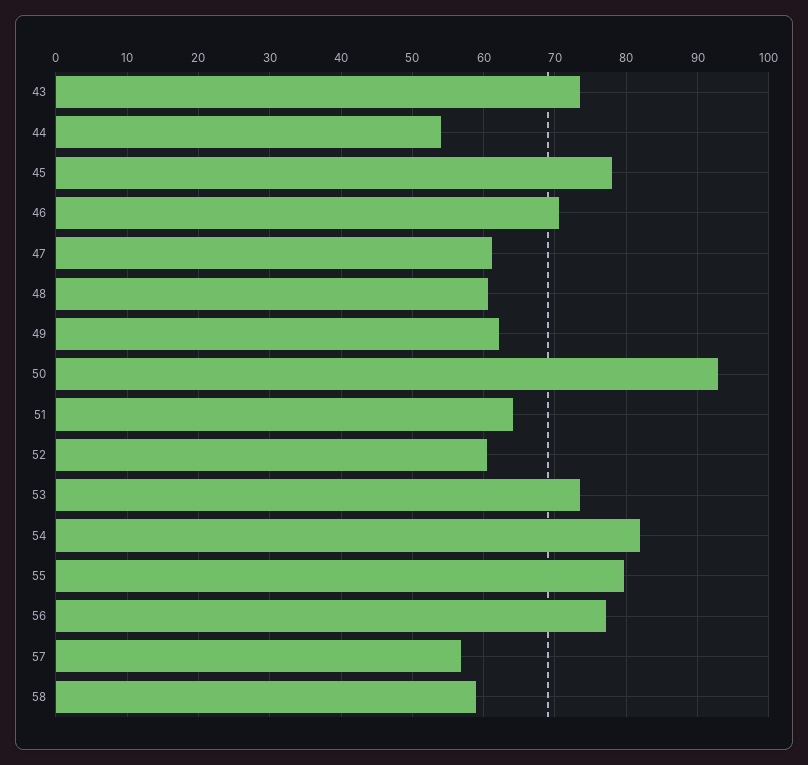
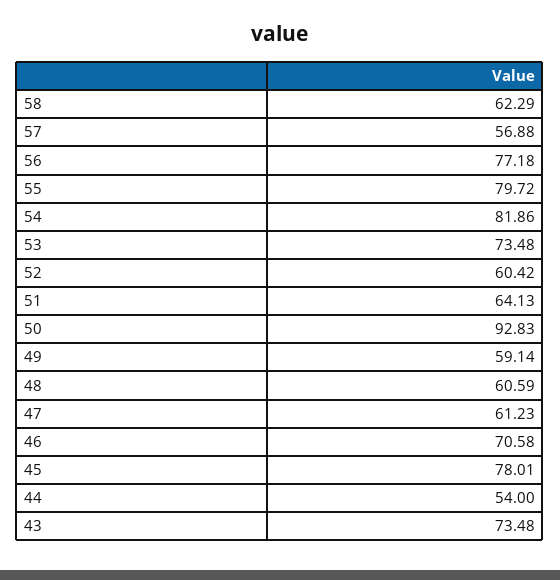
49: 62 -> 59.14
58: 59 -> 62.29

